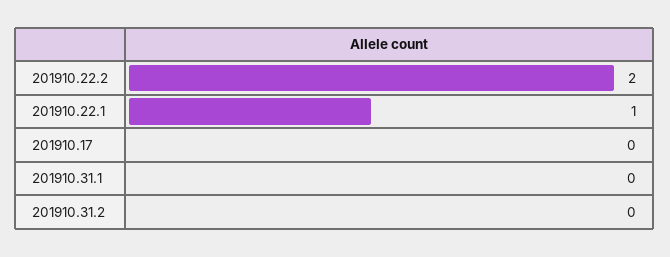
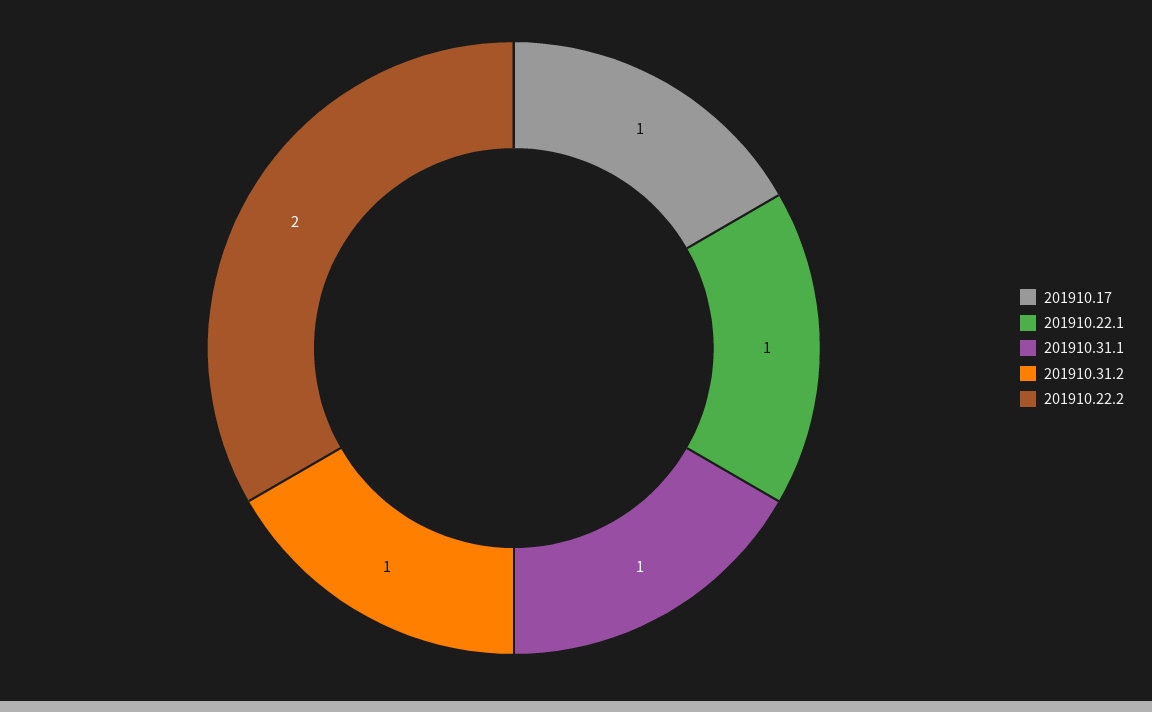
201910.17: 0 -> 1
201910.31.1: 0 -> 1
201910.31.2: 0 -> 1

